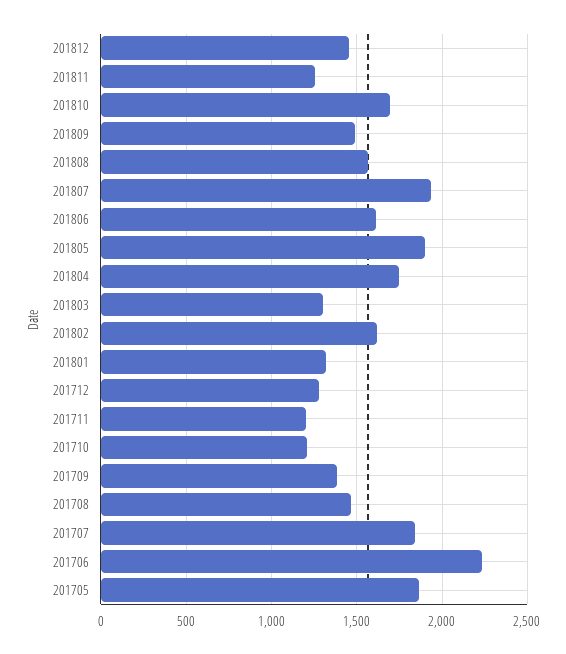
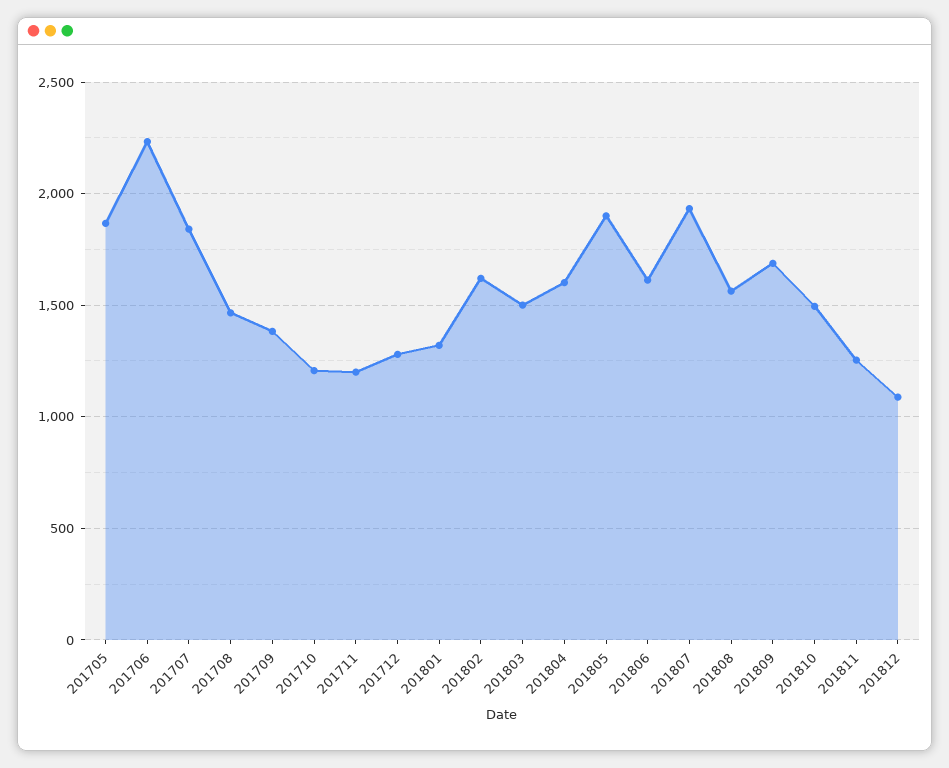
201812: 1450 -> 1100
201810: 1700 -> 1500
201809: 1500 -> 1700
201804: 1750 -> 1600
201803: 1300 -> 1500

